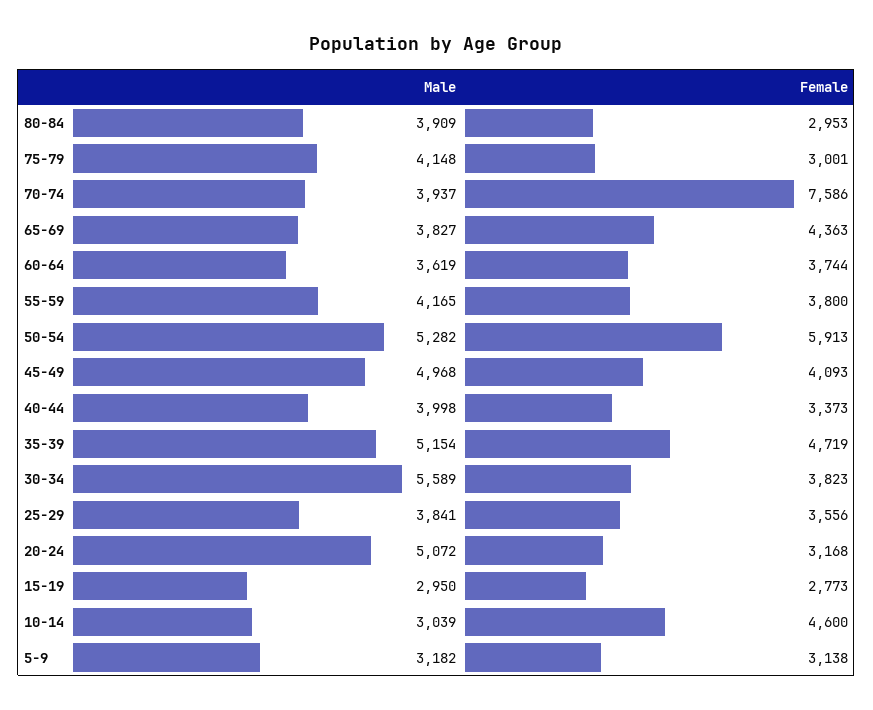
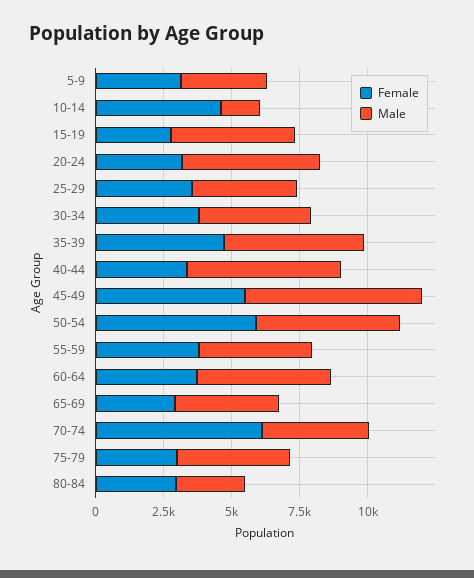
Male, 80-84: 3909 -> 2500
Female, 70-74: 7586 -> 6000
Female, 65-69: 4363 -> 3000
Male, 60-64: 3619 -> 5000
Male, 45-49: 4968 -> 6500
Female, 45-49: 4093 -> 5500
Male, 40-44: 3998 -> 5500
Male, 30-34: 5589 -> 4000
Male, 15-19: 2950 -> 4500
Male, 10-14: 3039 -> 1500

